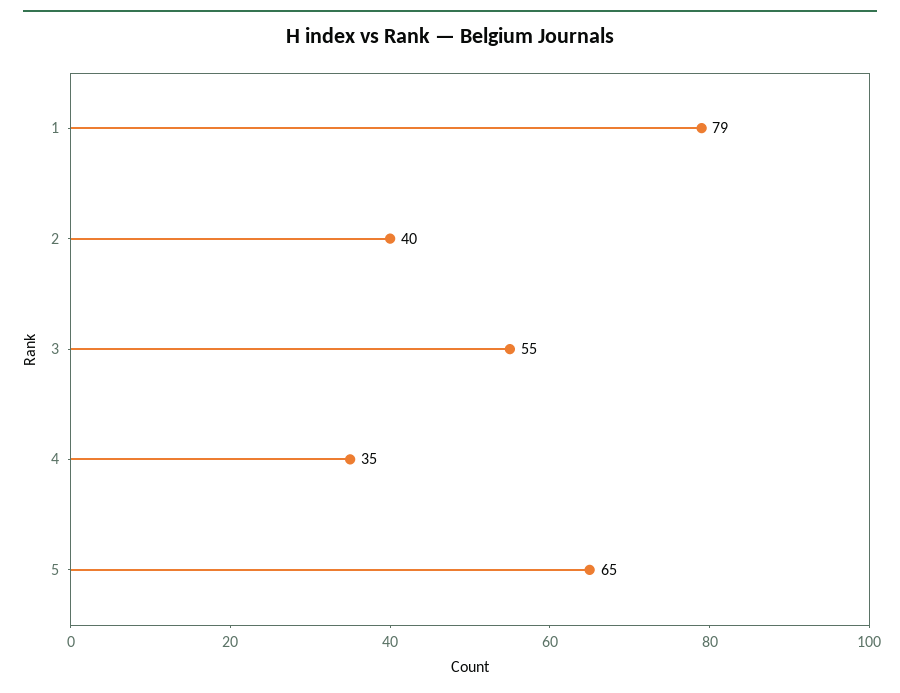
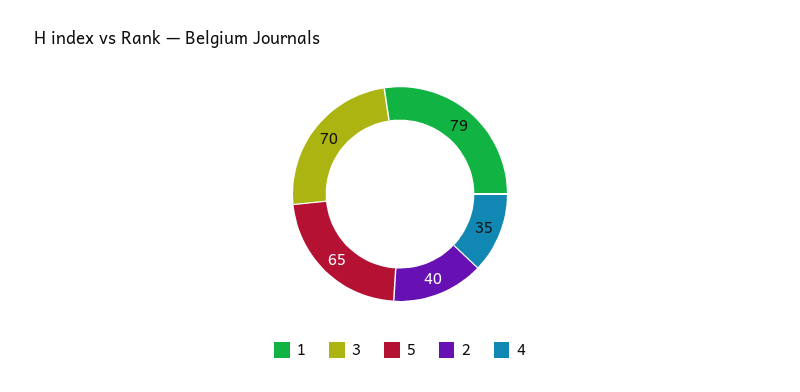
3: 55 -> 70

